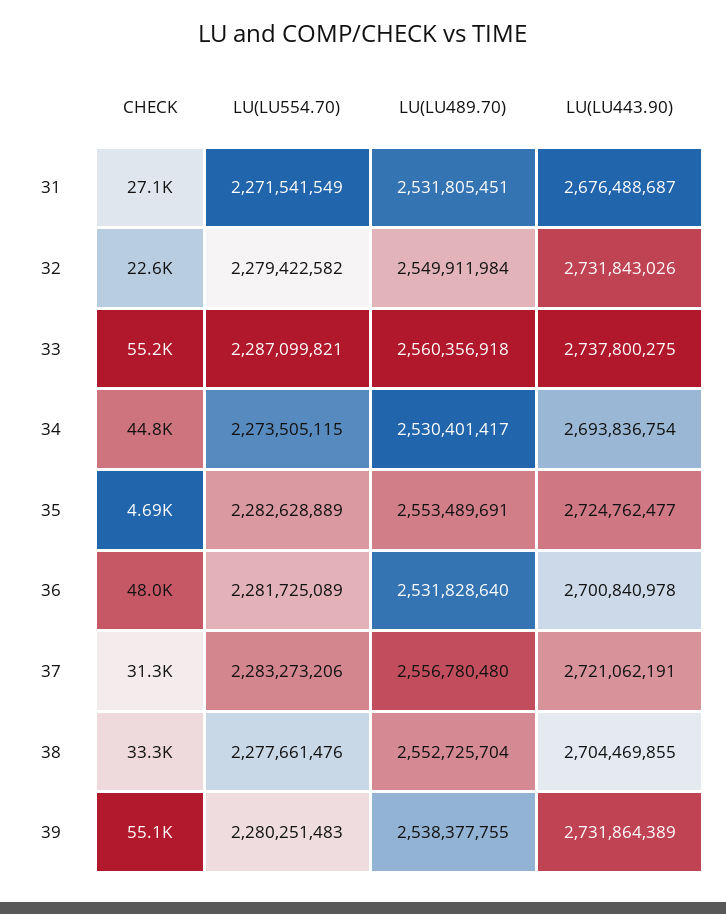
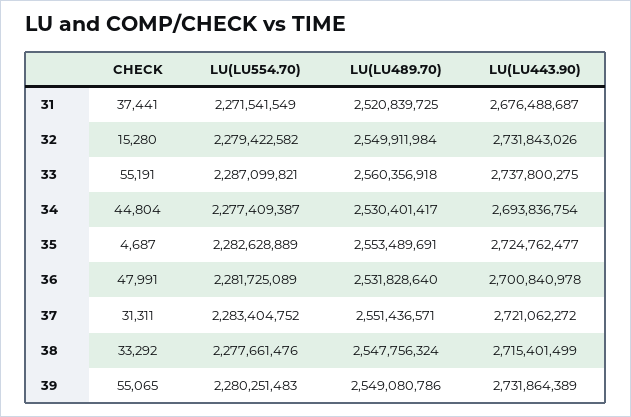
CHECK, 31: 27100 -> 37441
LU(LU489.70), 31: 2531805451 -> 2520839725
CHECK, 32: 22600 -> 15280
LU(LU554.70), 34: 2273505115 -> 2277409387
LU(LU554.70), 37: 2283273206 -> 2283404752
LU(LU489.70), 37: 2556780480 -> 2551436571
LU(LU443.90), 37: 2721062191 -> 2721062272
LU(LU489.70), 38: 2552725704 -> 2547756324
LU(LU443.90), 38: 2704469855 -> 2715401499
LU(LU489.70), 39: 2538377755 -> 2549080786

